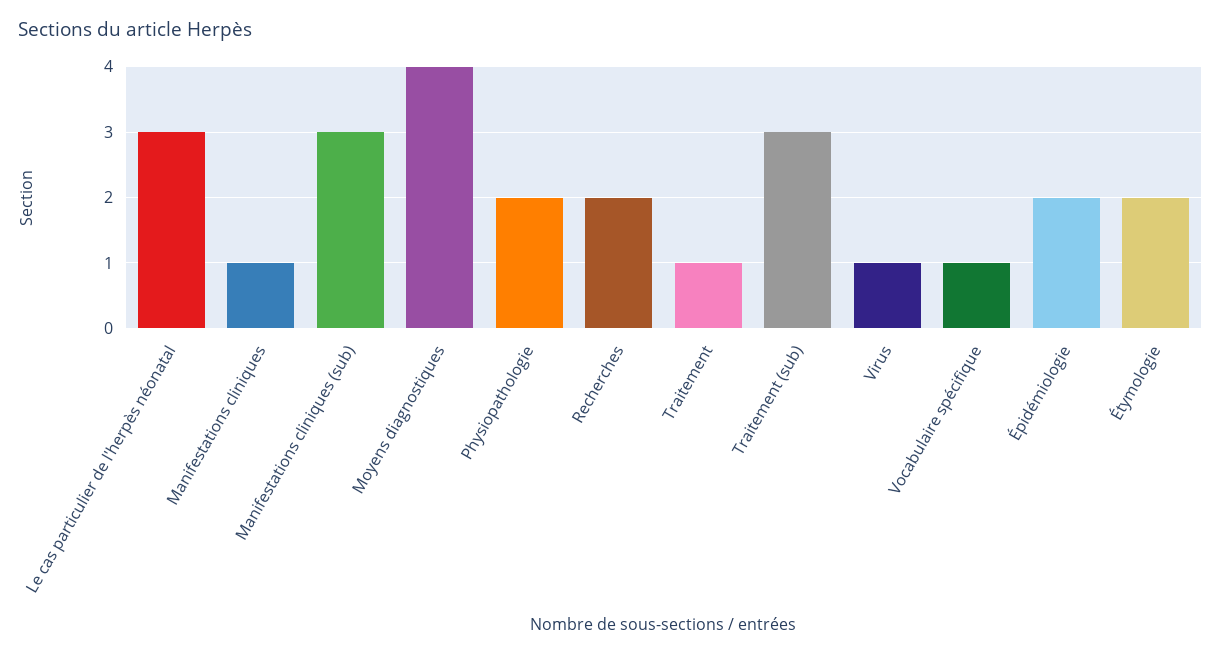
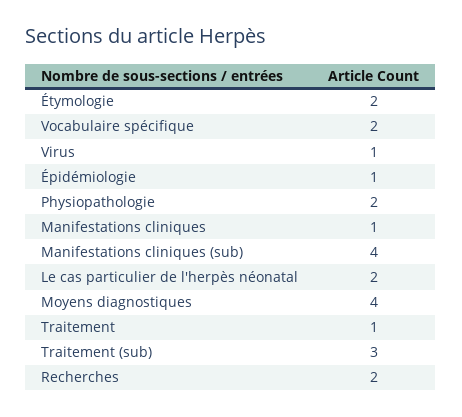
Le cas particulier de l'herpès néonatal: 3 -> 2
Manifestations cliniques (sub): 3 -> 4
Vocabulaire spécifique: 1 -> 2
Épidémiologie: 2 -> 1

